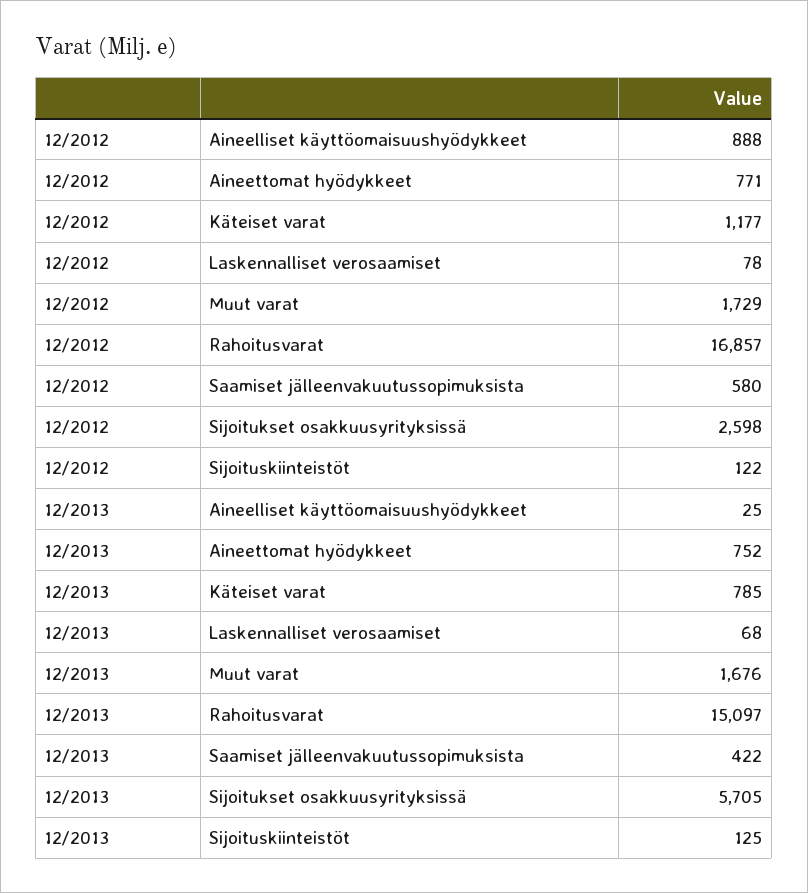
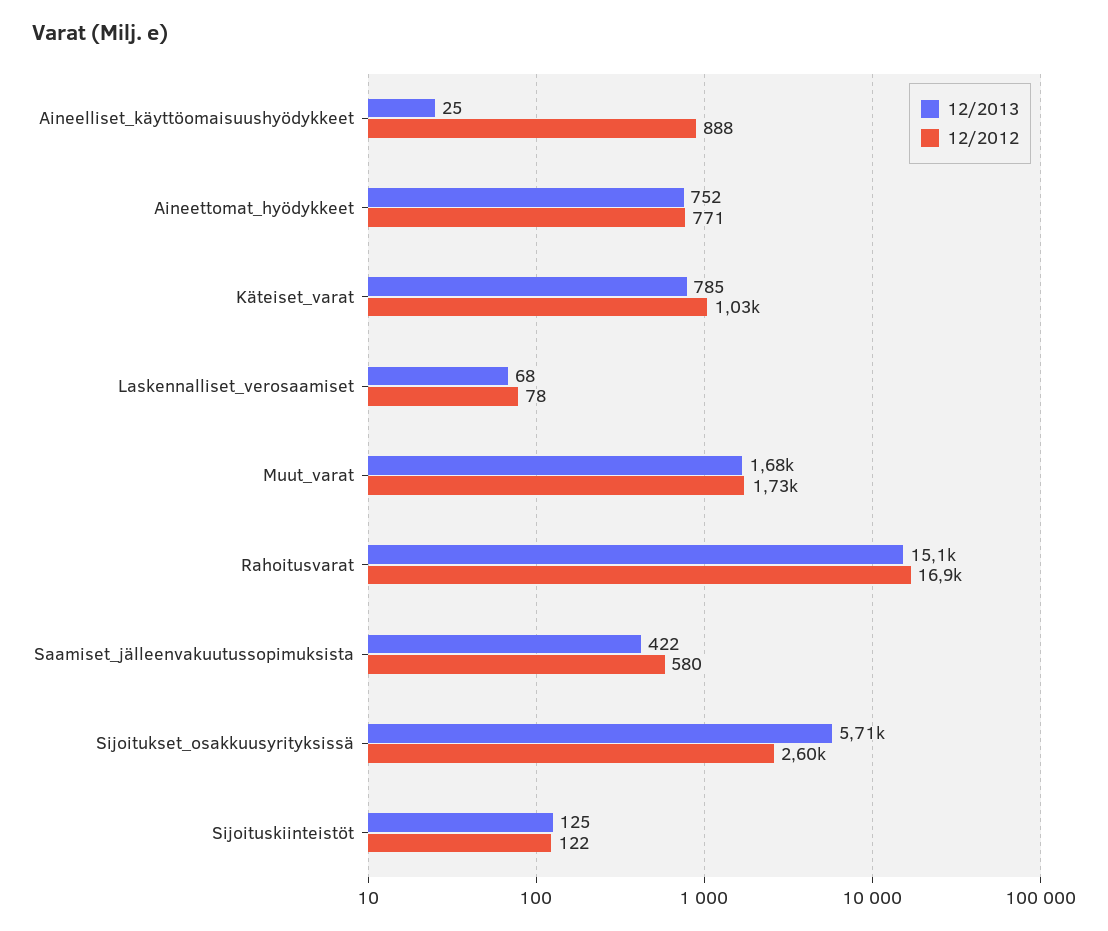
12/2012, Käteiset varat: 1177 -> 1030

